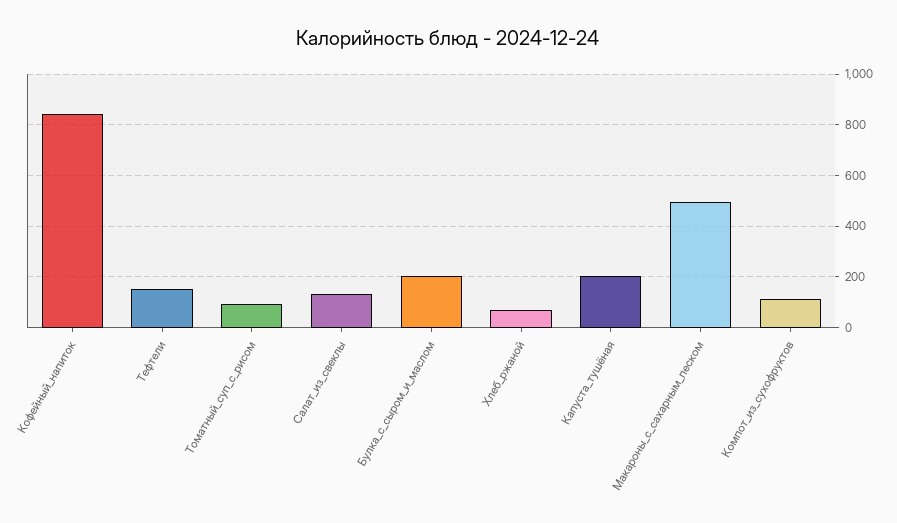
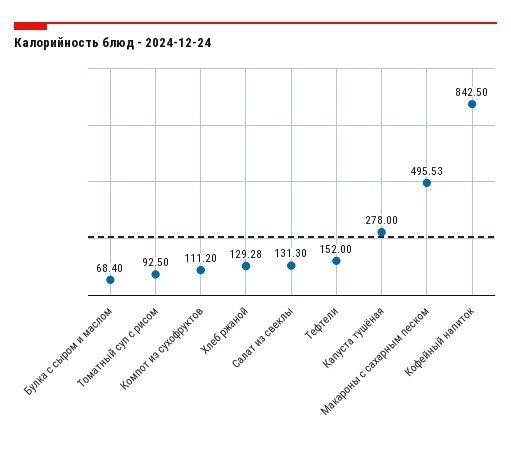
Булка_с_сыром_и_маслом: 200 -> 68.4
Хлеб_ржаной: 75 -> 129.28
Капуста_тушёная: 200 -> 278

